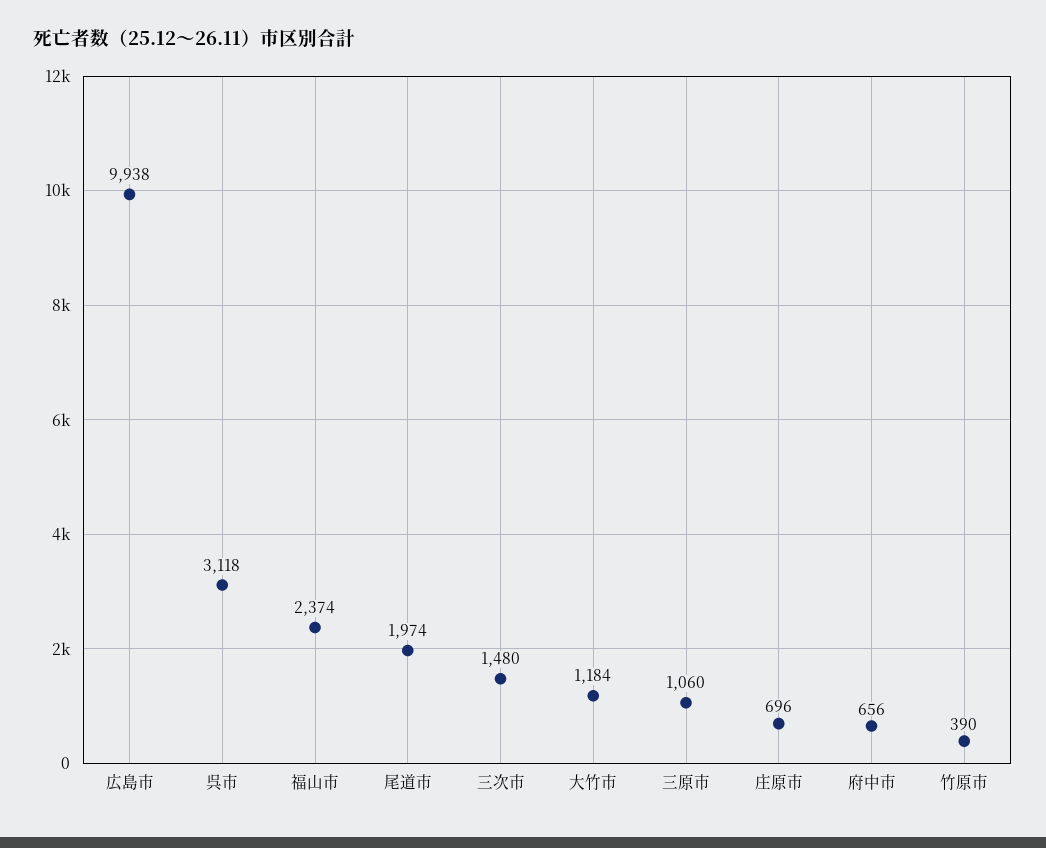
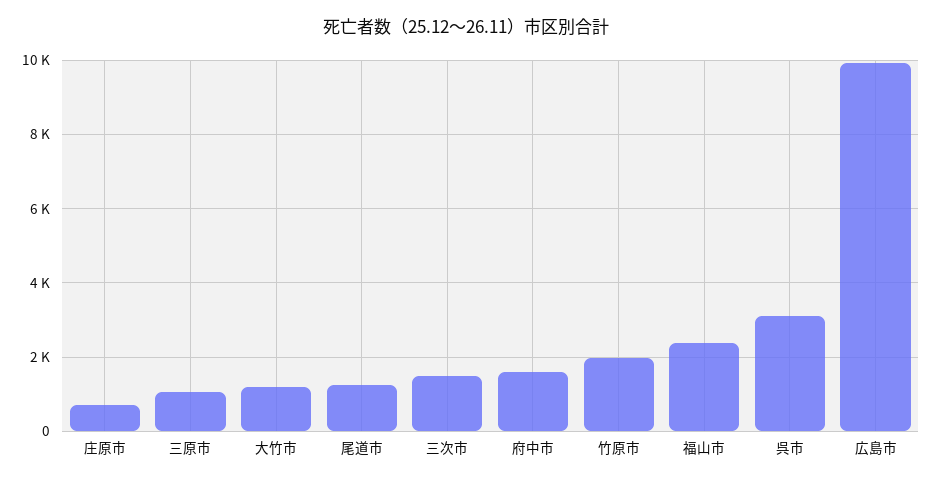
尾道市: 1974 -> 1200
府中市: 656 -> 1600
竹原市: 390 -> 2000

